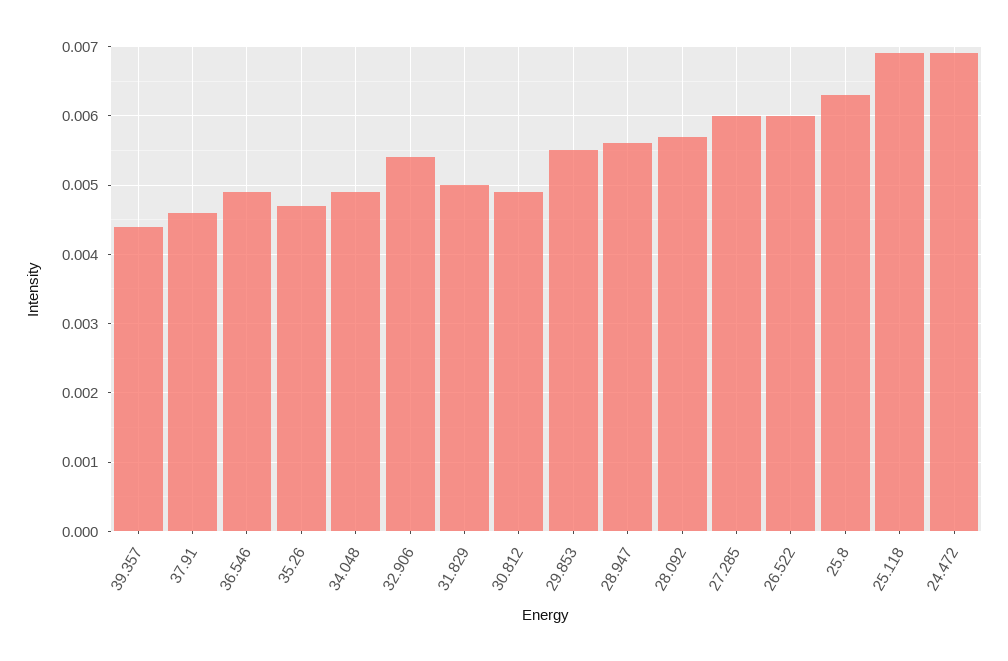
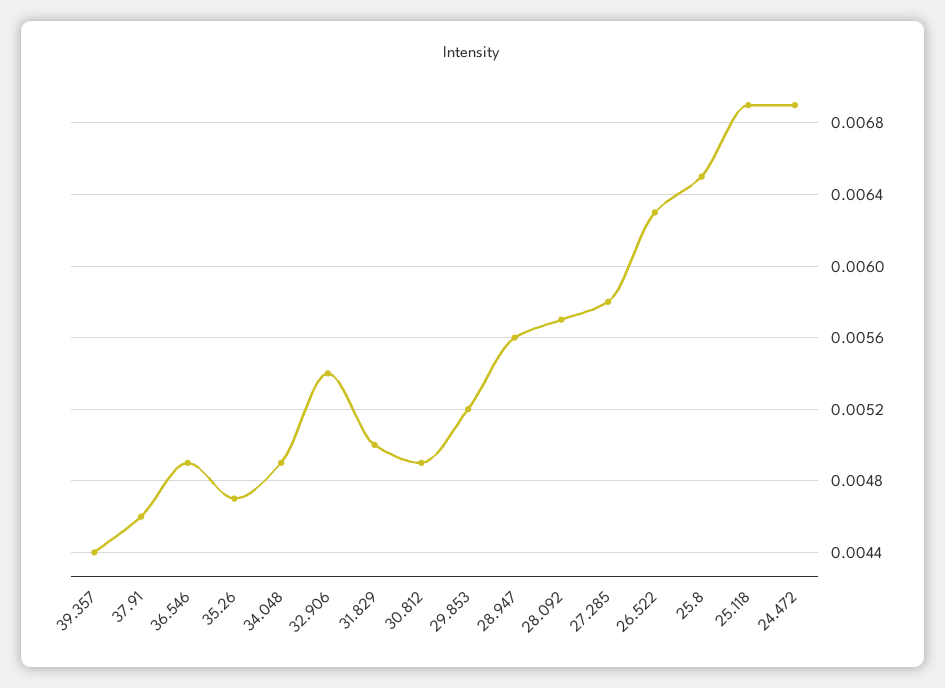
29.853: 0.0055 -> 0.0052
27.285: 0.006 -> 0.0058
26.522: 0.006 -> 0.0063
25.8: 0.0063 -> 0.0065

